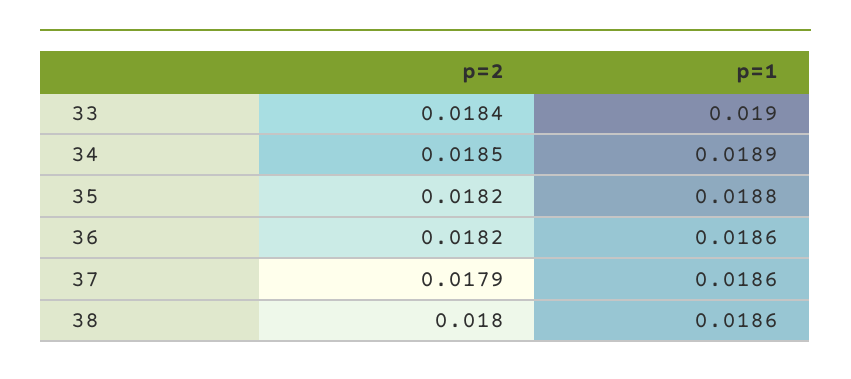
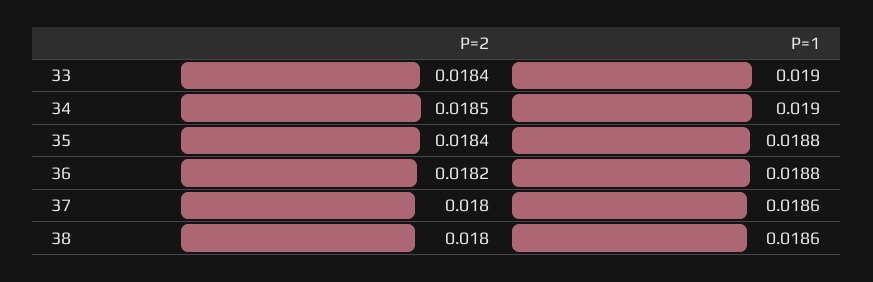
p=1, 34: 0.0189 -> 0.019
p=2, 35: 0.0182 -> 0.0184
p=1, 36: 0.0186 -> 0.0188
p=2, 37: 0.0179 -> 0.018

